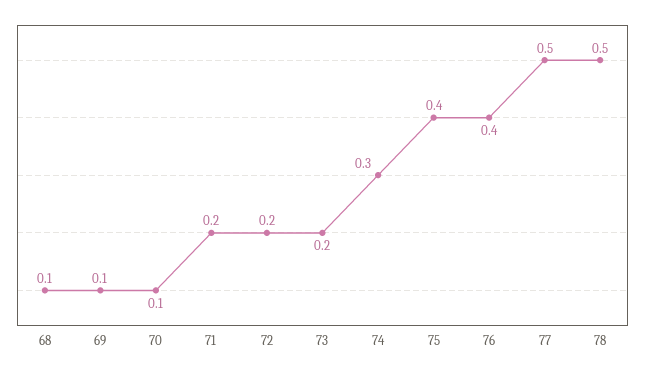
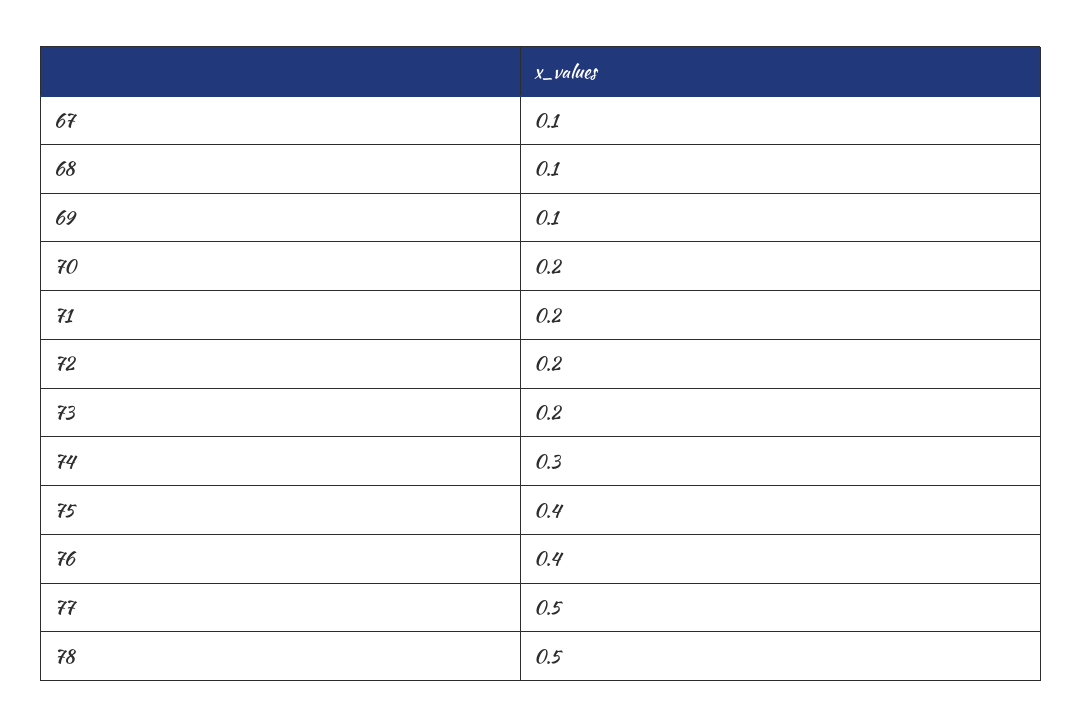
70: 0.1 -> 0.2
67: none -> 0.1

